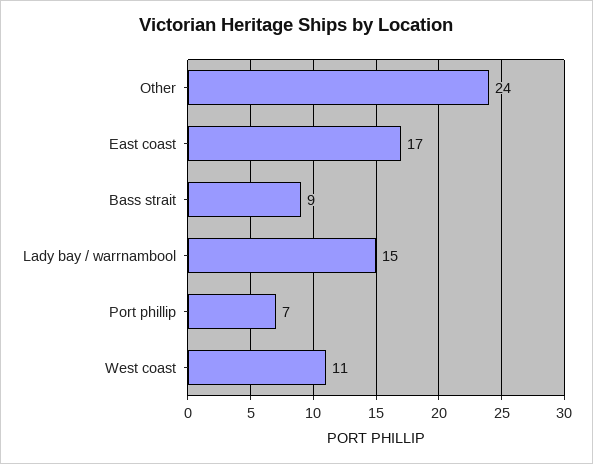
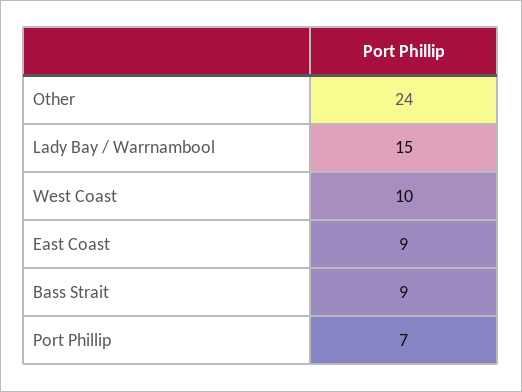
East coast: 17 -> 9
West coast: 11 -> 10

